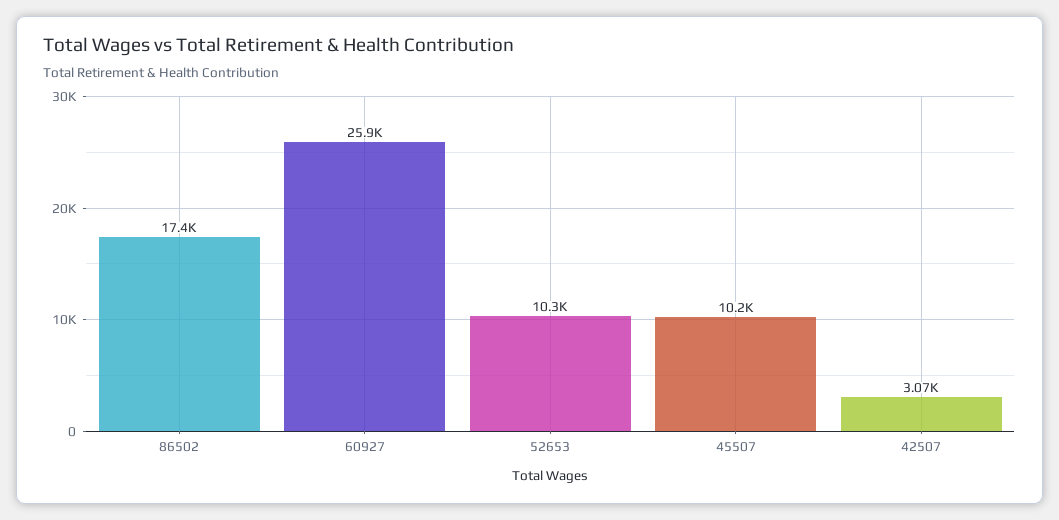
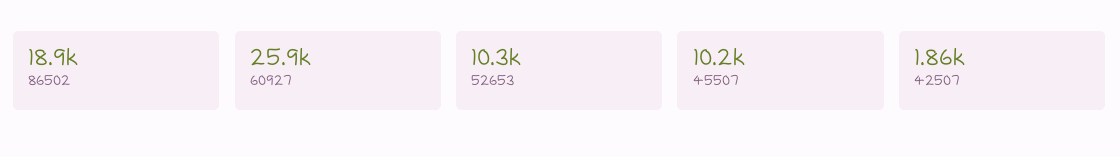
86502: 17400 -> 18900
42507: 3070 -> 1860

